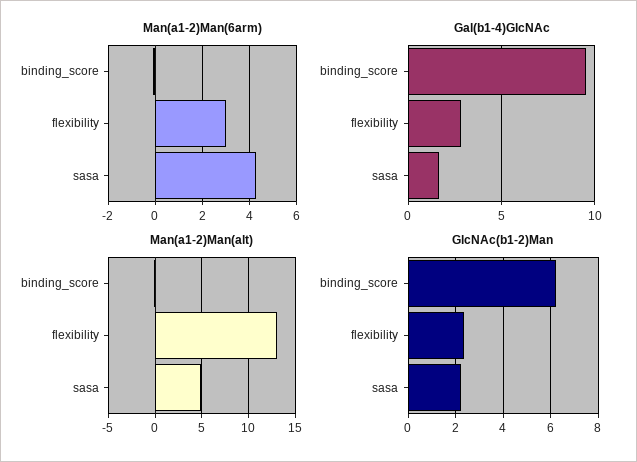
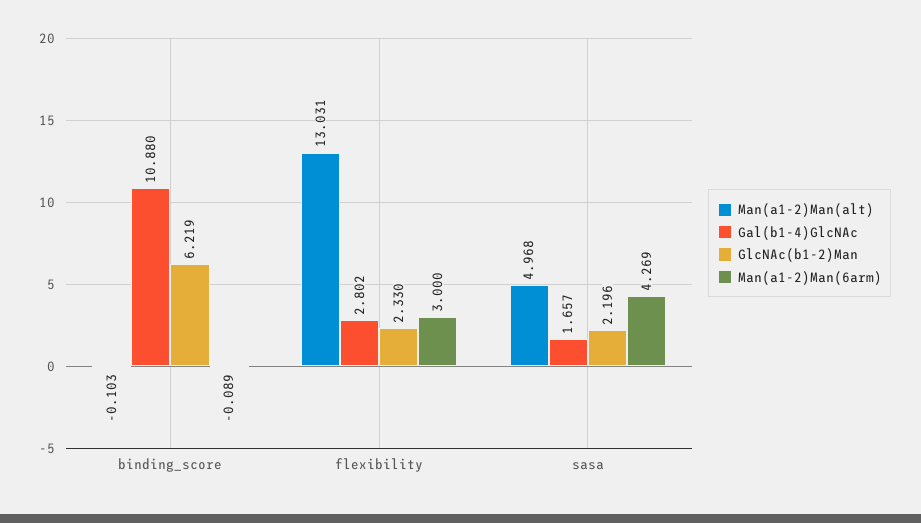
Gal(b1-4)GlcNAc, binding_score: 9.5 -> 10.88

